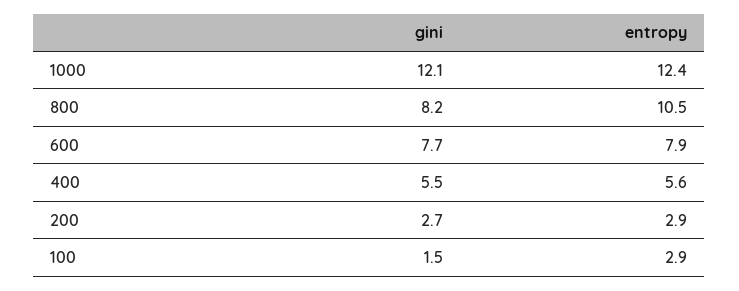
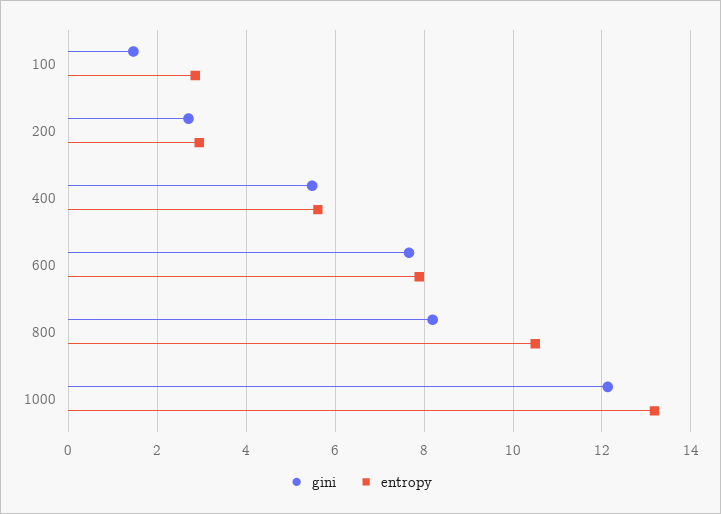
entropy, 1000: 12.4 -> 13.2

